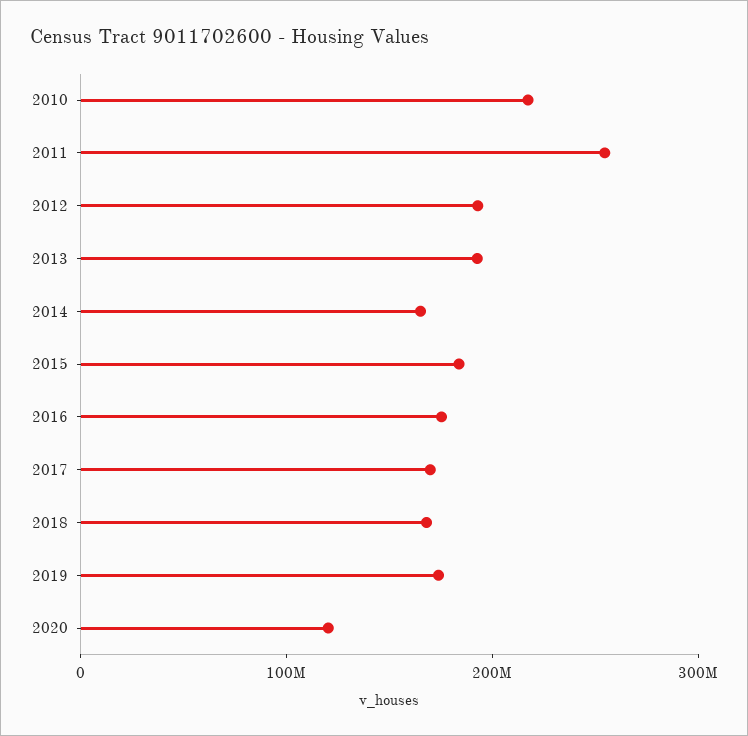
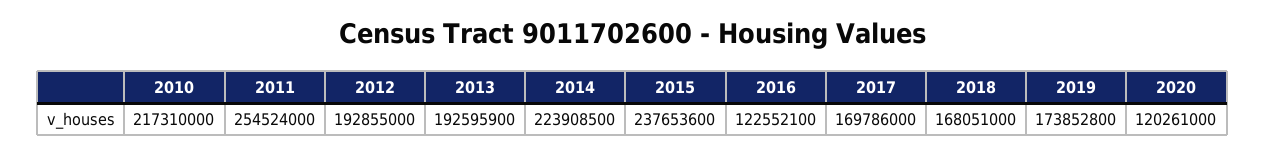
2014: 160000000 -> 223908500
2015: 180000000 -> 237653600
2016: 180000000 -> 122552100

